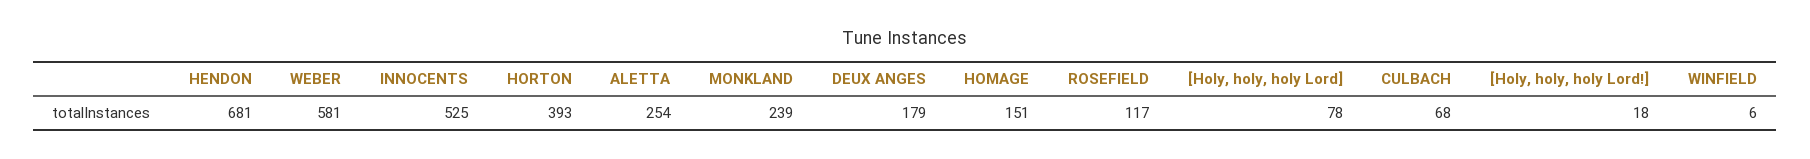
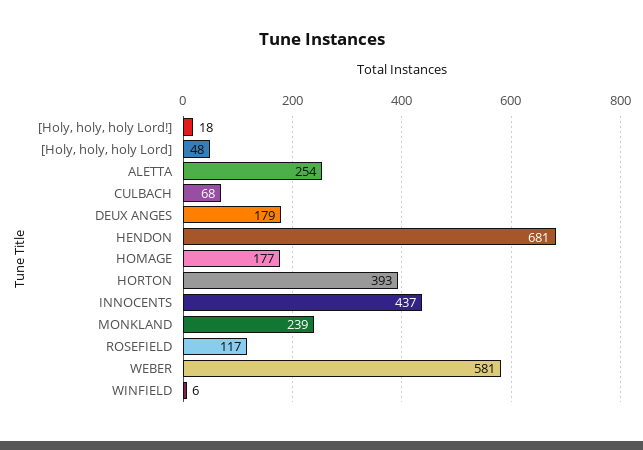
INNOCENTS: 525 -> 437
HOMAGE: 151 -> 177
[Holy, holy, holy Lord]: 78 -> 48

